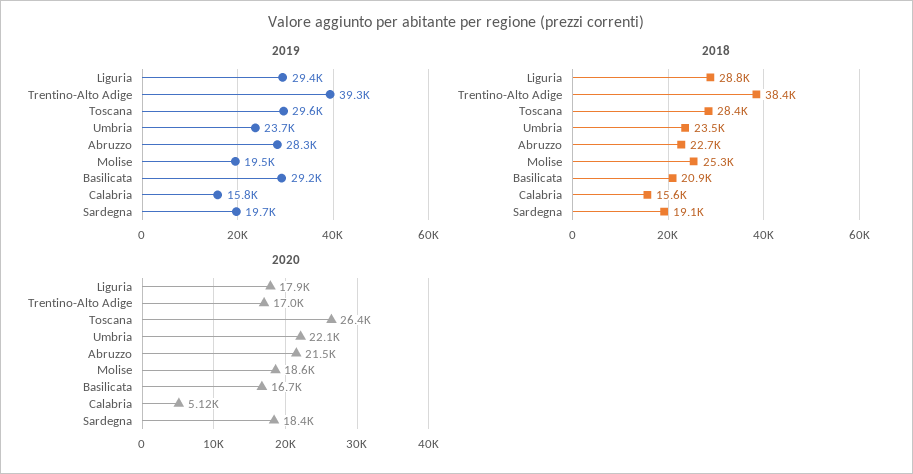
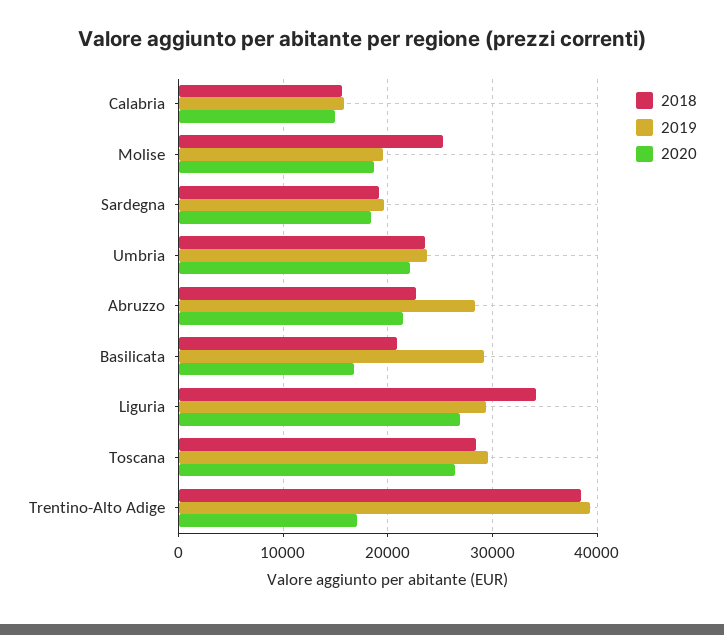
2018, Liguria: 28800 -> 34000
2020, Liguria: 17900 -> 27000
2020, Calabria: 5120 -> 15000

